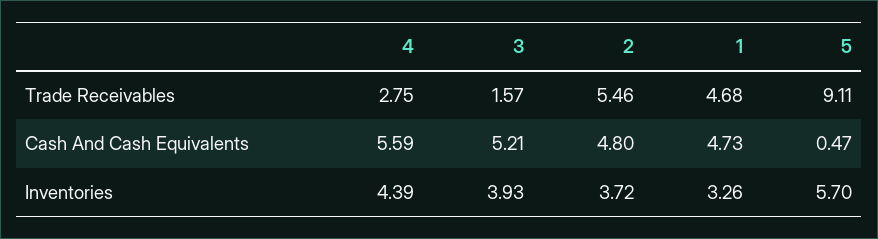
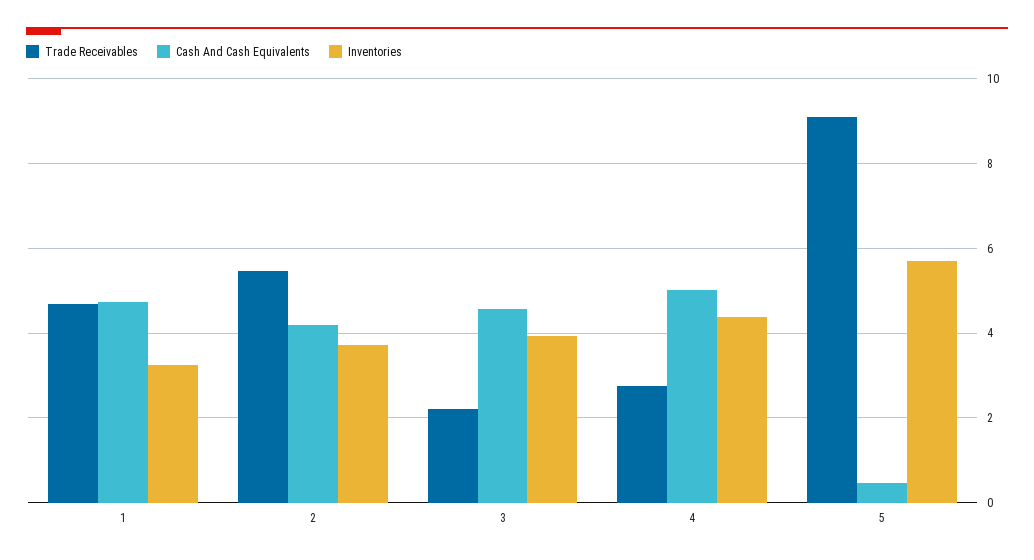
Trade Receivables, 3: 1.57 -> 2.2
Cash And Cash Equivalents, 4: 5.59 -> 5
Cash And Cash Equivalents, 3: 5.21 -> 4.6
Cash And Cash Equivalents, 2: 4.8 -> 4.2

